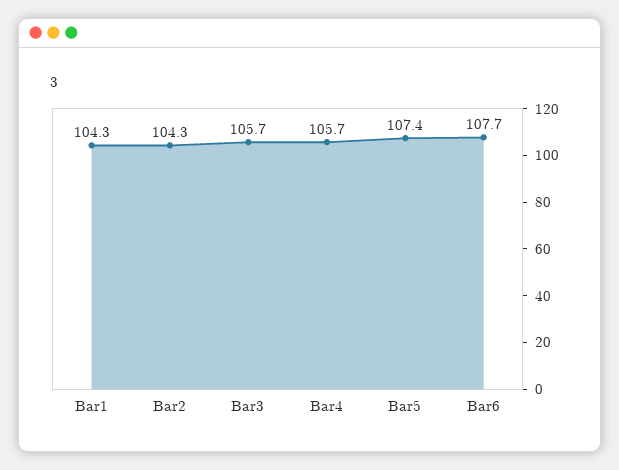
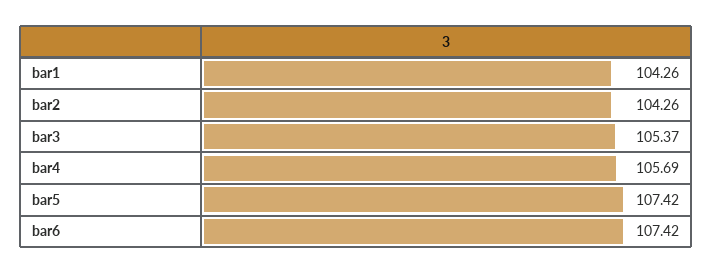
Bar3: 105.7 -> 105.37
Bar6: 107.7 -> 107.42

